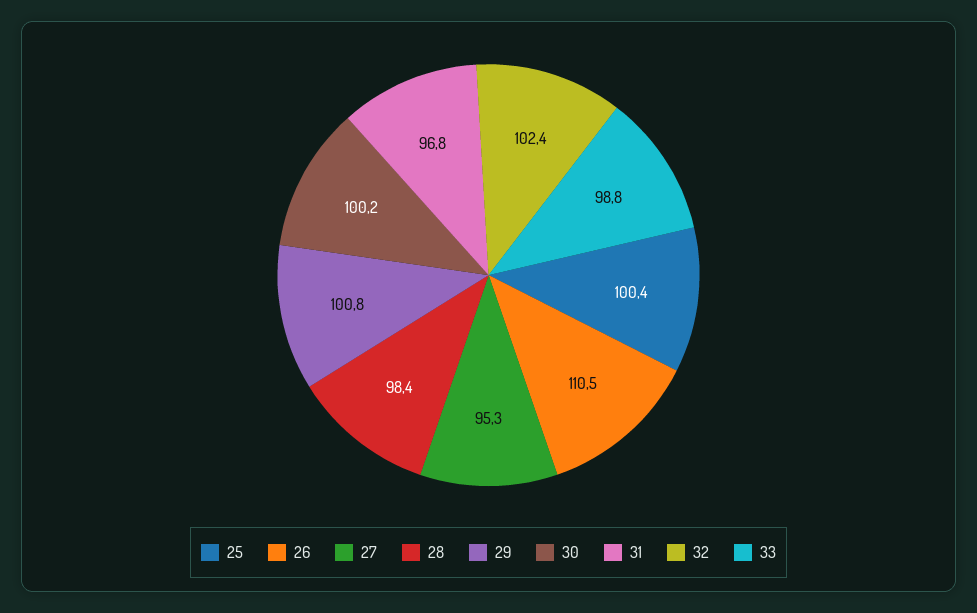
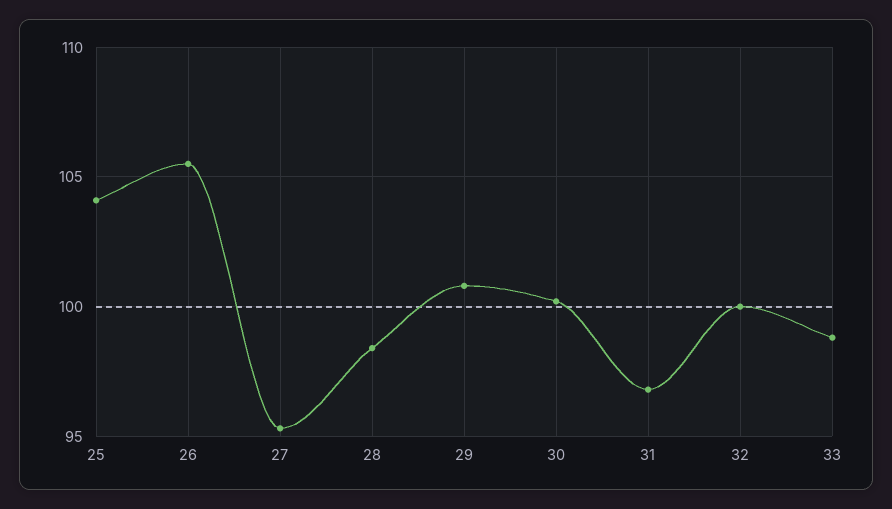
25: 100.4 -> 104
26: 110.5 -> 105.5
32: 102.4 -> 100

